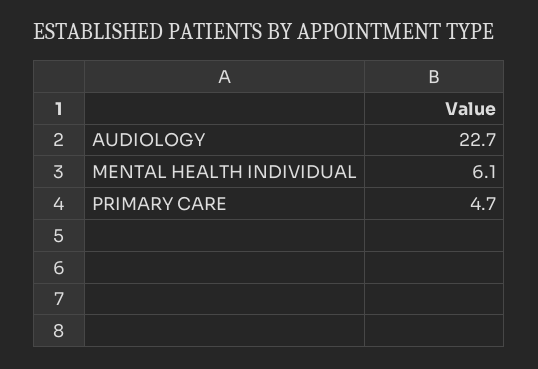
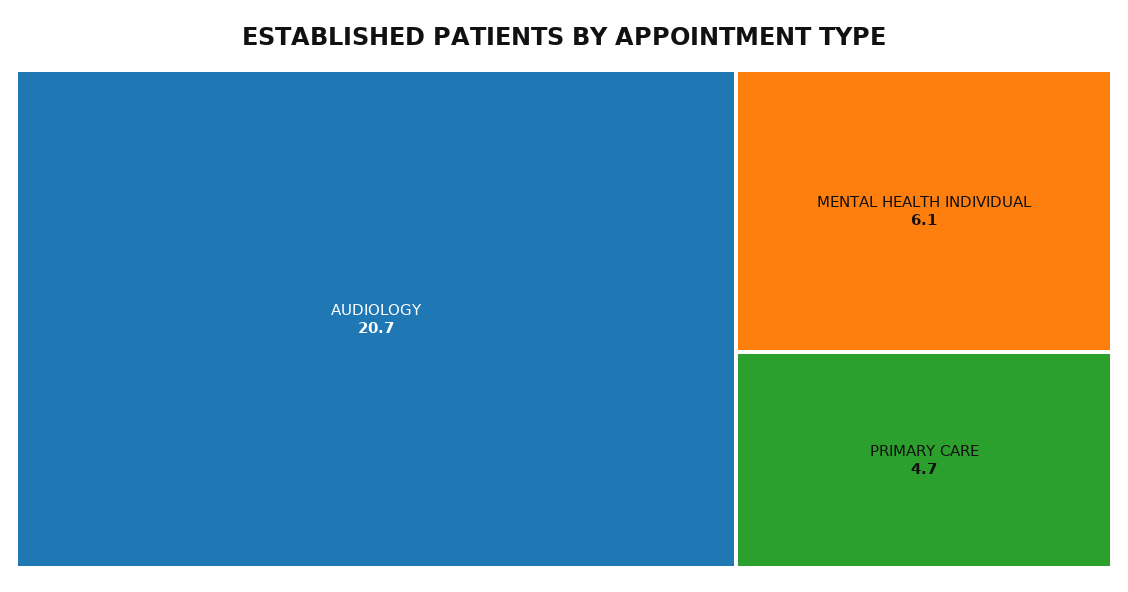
AUDIOLOGY: 22.7 -> 20.7

